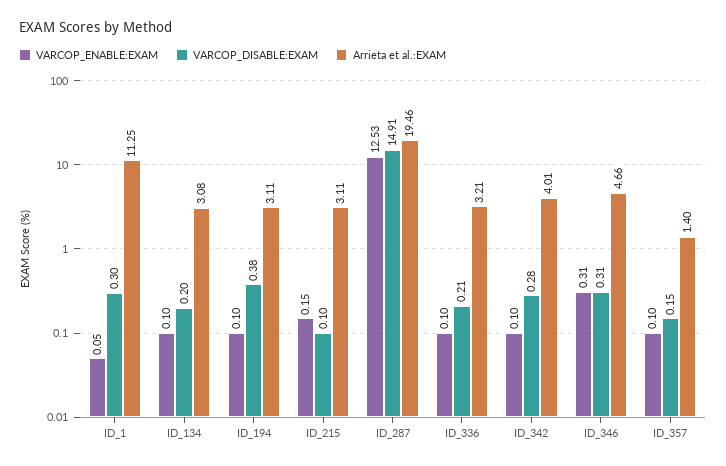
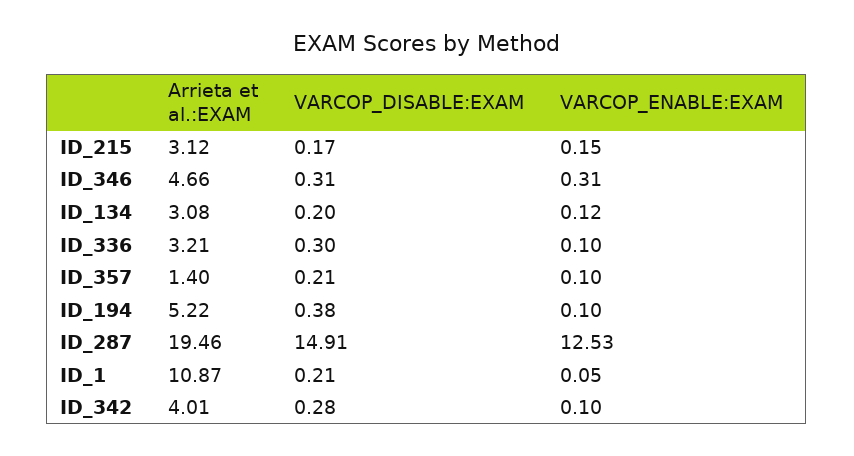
VARCOP_DISABLE:EXAM, ID_1: 0.3 -> 0.21
Arrieta et al.:EXAM, ID_1: 11.25 -> 10.87
VARCOP_ENABLE:EXAM, ID_134: 0.1 -> 0.12
Arrieta et al.:EXAM, ID_194: 3.11 -> 5.22
VARCOP_DISABLE:EXAM, ID_215: 0.1 -> 0.17
Arrieta et al.:EXAM, ID_215: 3.11 -> 3.12
VARCOP_DISABLE:EXAM, ID_336: 0.21 -> 0.3
VARCOP_DISABLE:EXAM, ID_357: 0.15 -> 0.21

